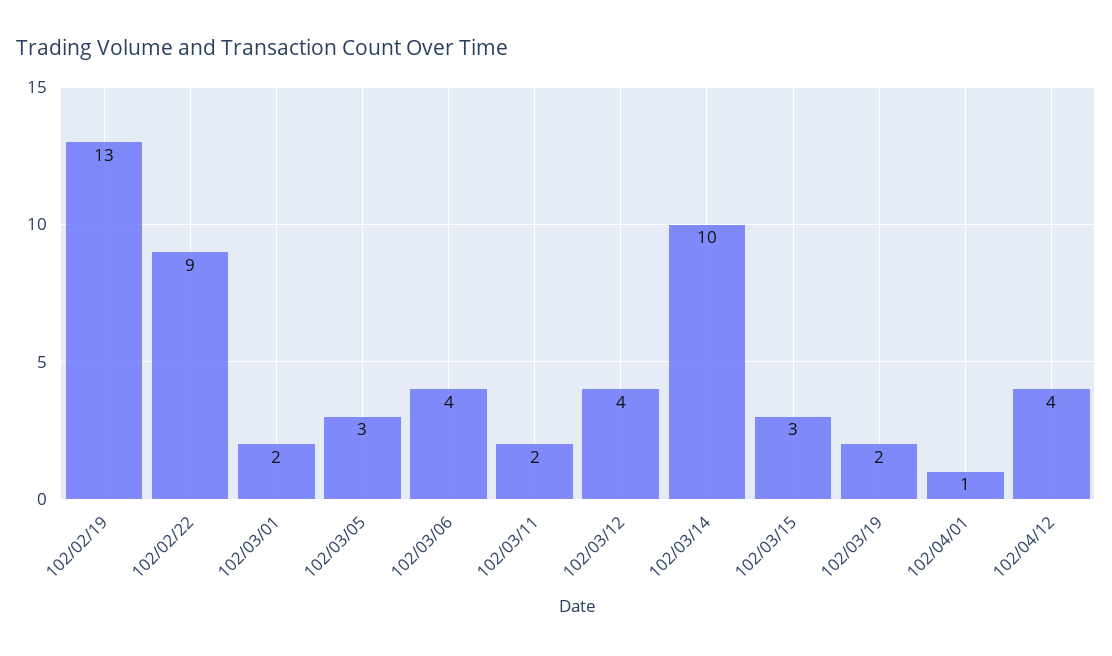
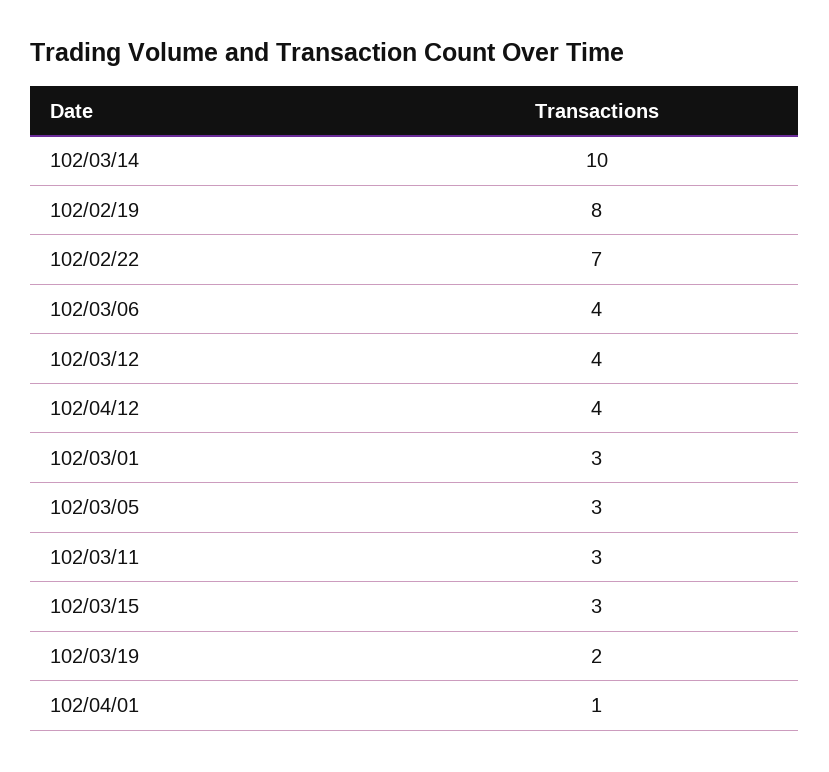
102/02/19: 13 -> 8
102/02/22: 9 -> 7
102/03/01: 2 -> 3
102/03/11: 2 -> 3

